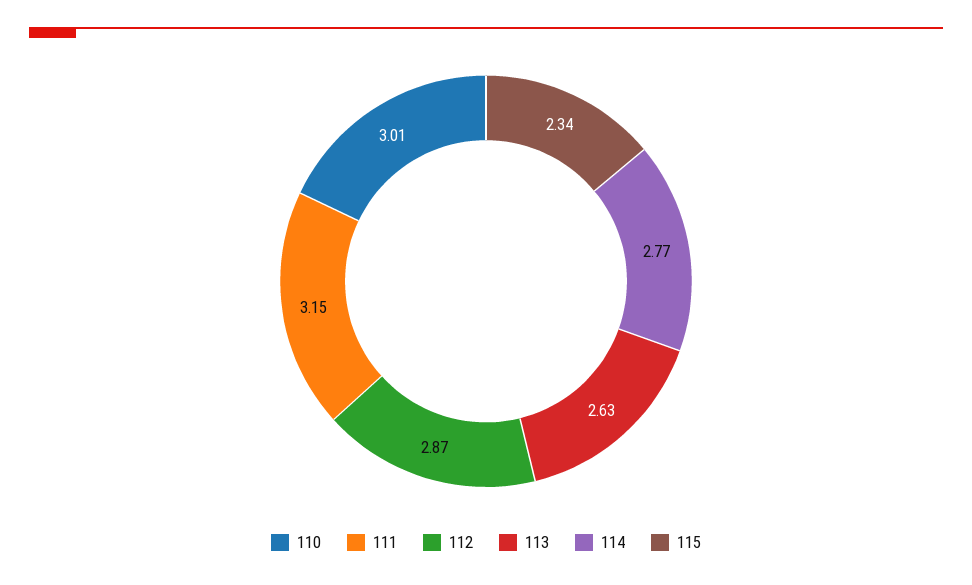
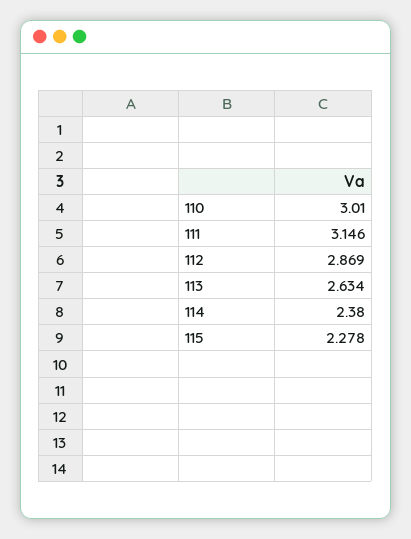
114: 2.77 -> 2.38
115: 2.34 -> 2.278

